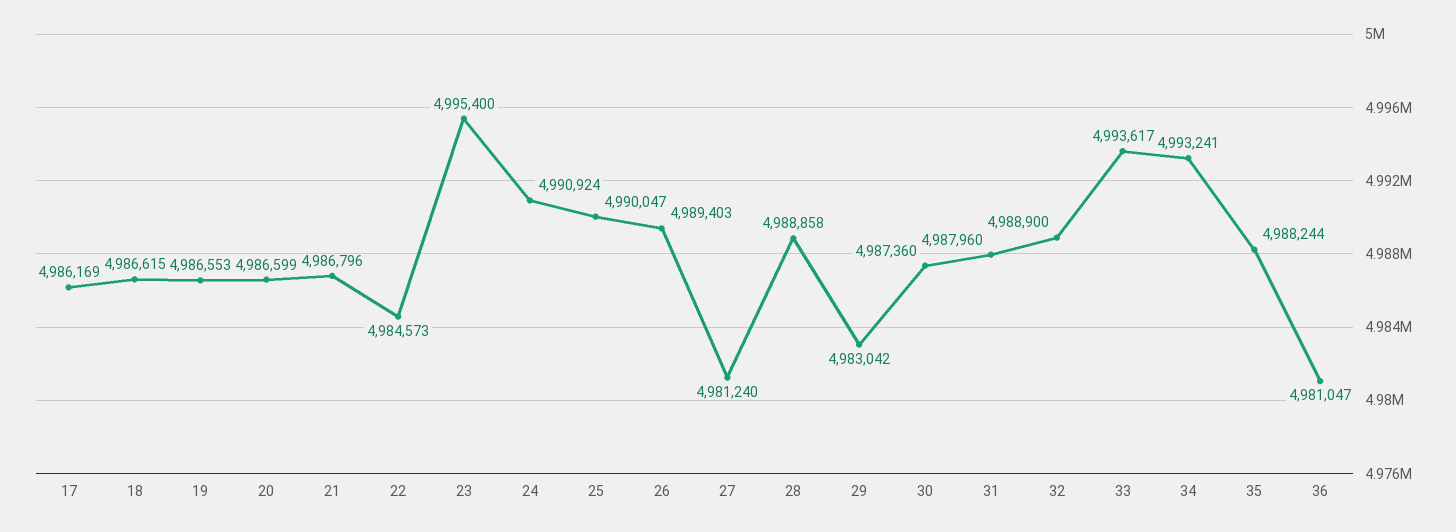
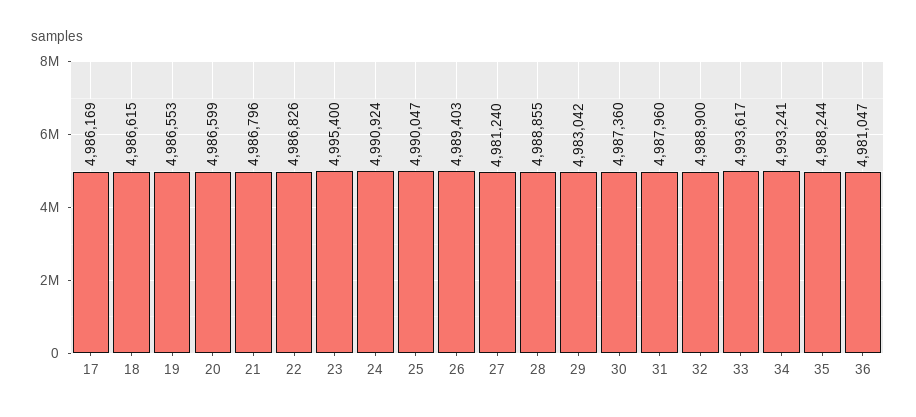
22: 4984573 -> 4986826
28: 4988858 -> 4988855

